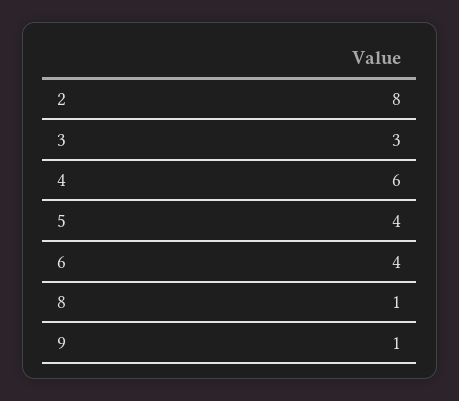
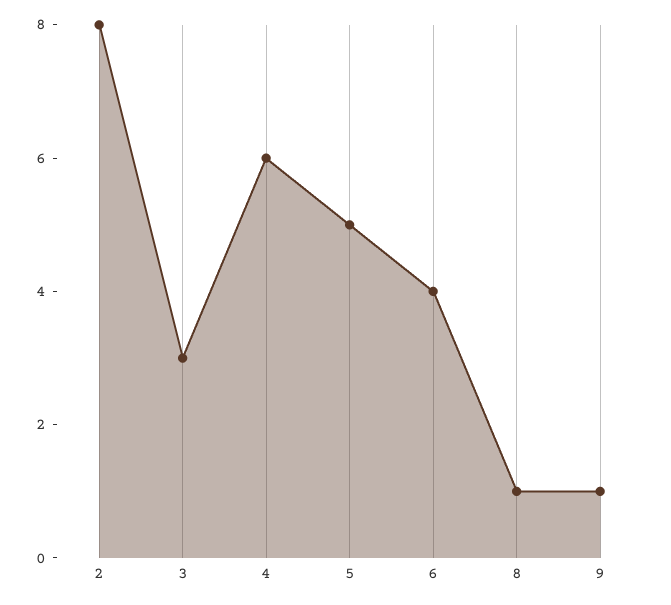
5: 4 -> 5

